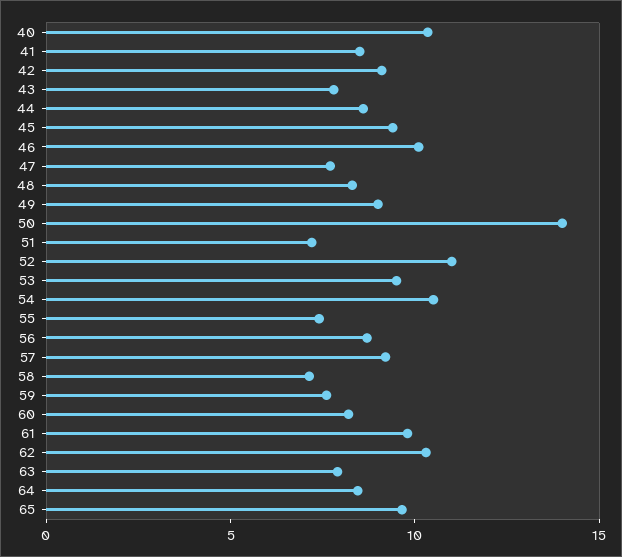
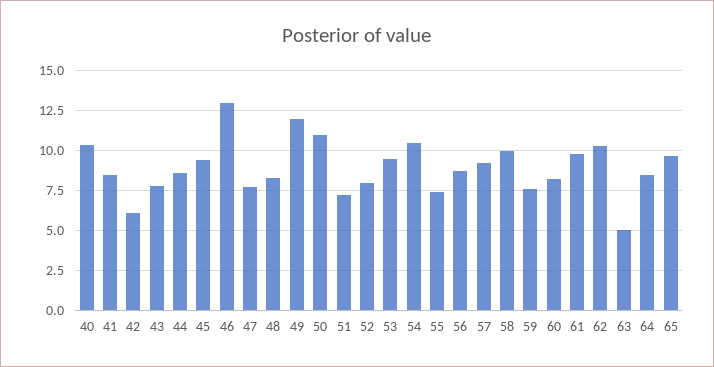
42: 9 -> 6
46: 10 -> 13
49: 9 -> 12
50: 14 -> 11
52: 11 -> 8
58: 7 -> 10
63: 8 -> 5

